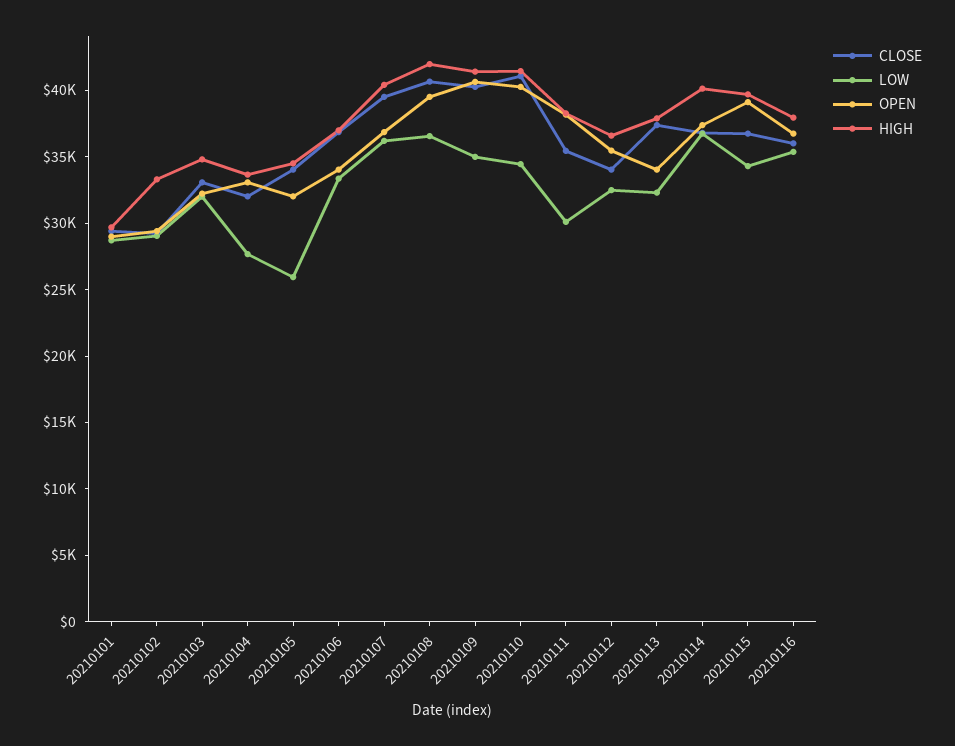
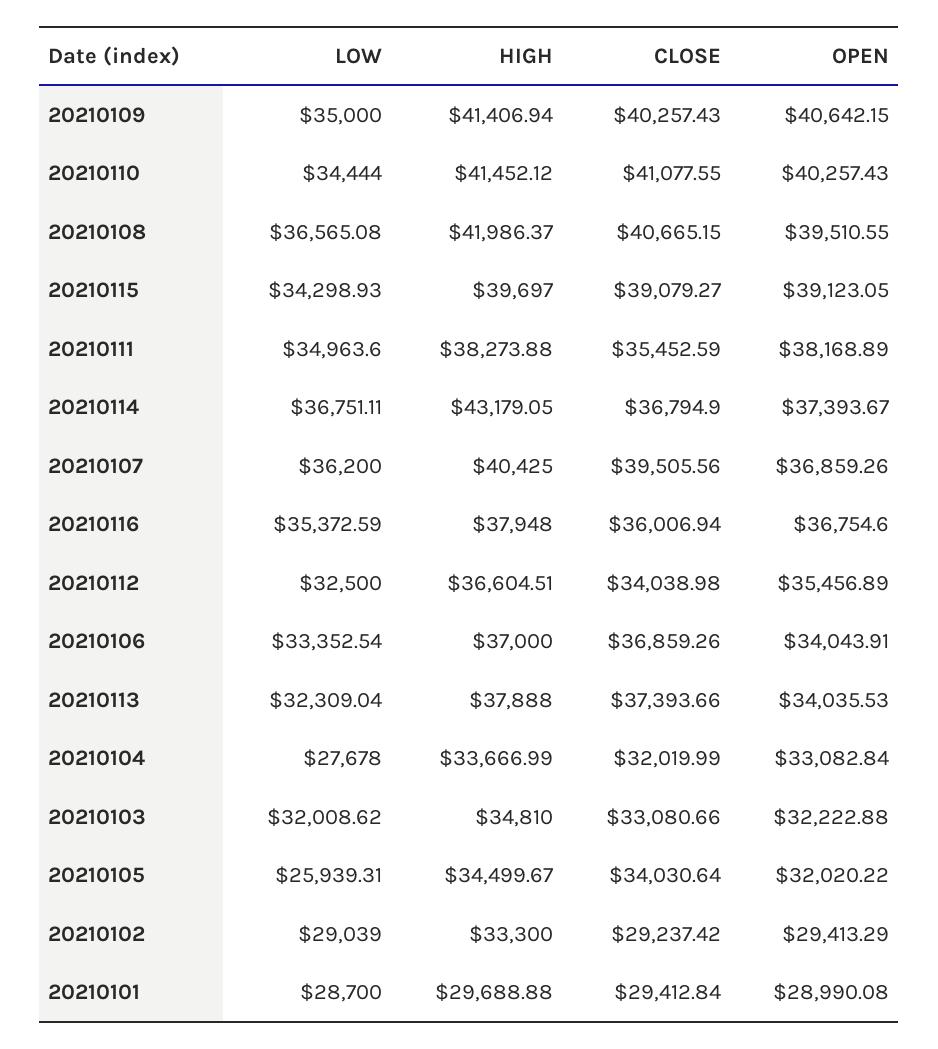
LOW, 20210111: 30000 -> 34963.6
HIGH, 20210114: 40000 -> 43179.05
CLOSE, 20210115: 37000 -> 39079.27

